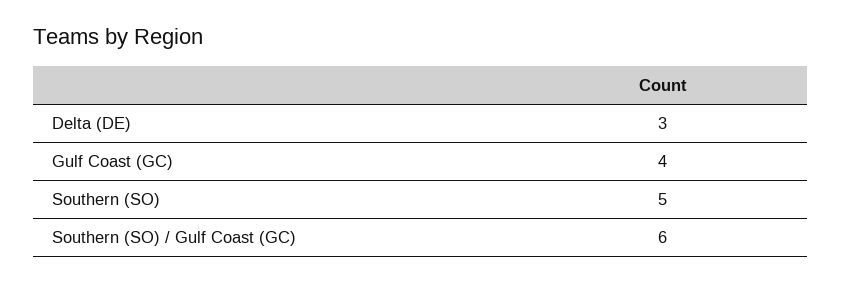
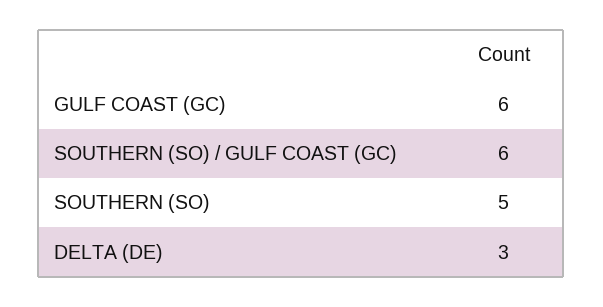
Gulf Coast (GC): 4 -> 6

